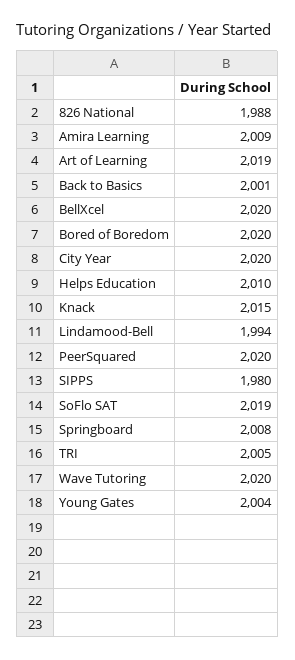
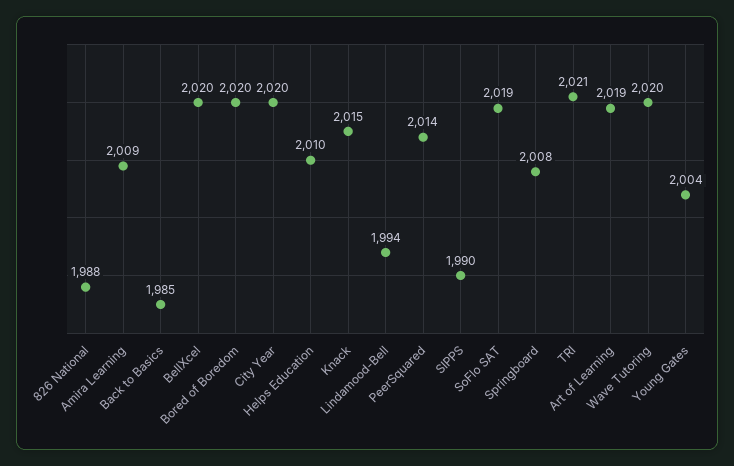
Back to Basics: 2001 -> 1985
PeerSquared: 2020 -> 2014
SIPPS: 1980 -> 1990
TRI: 2005 -> 2021

